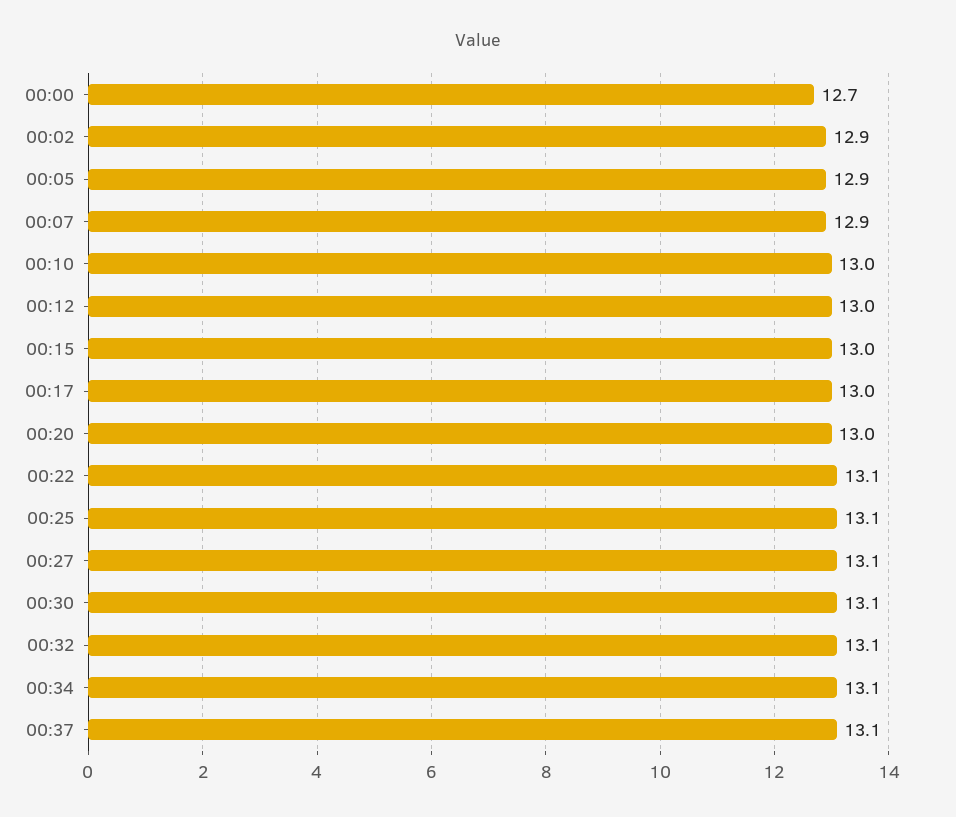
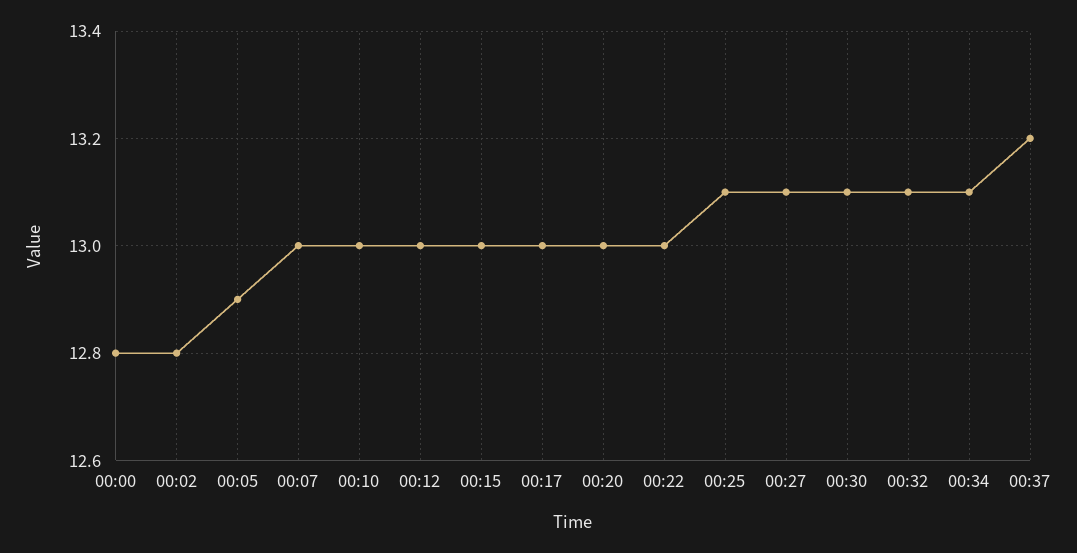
00:00: 12.7 -> 12.8
00:02: 12.9 -> 12.8
00:07: 12.9 -> 13
00:22: 13.1 -> 13
00:37: 13.1 -> 13.2

